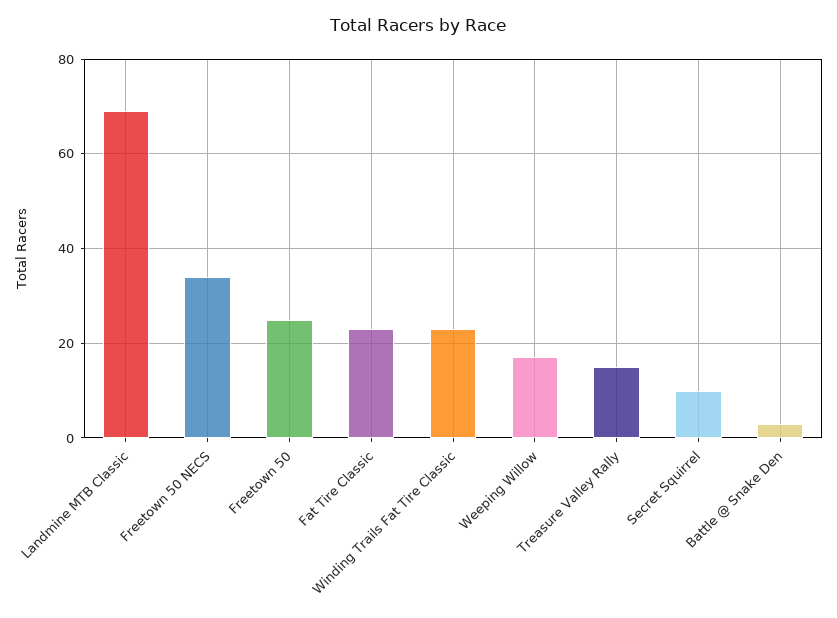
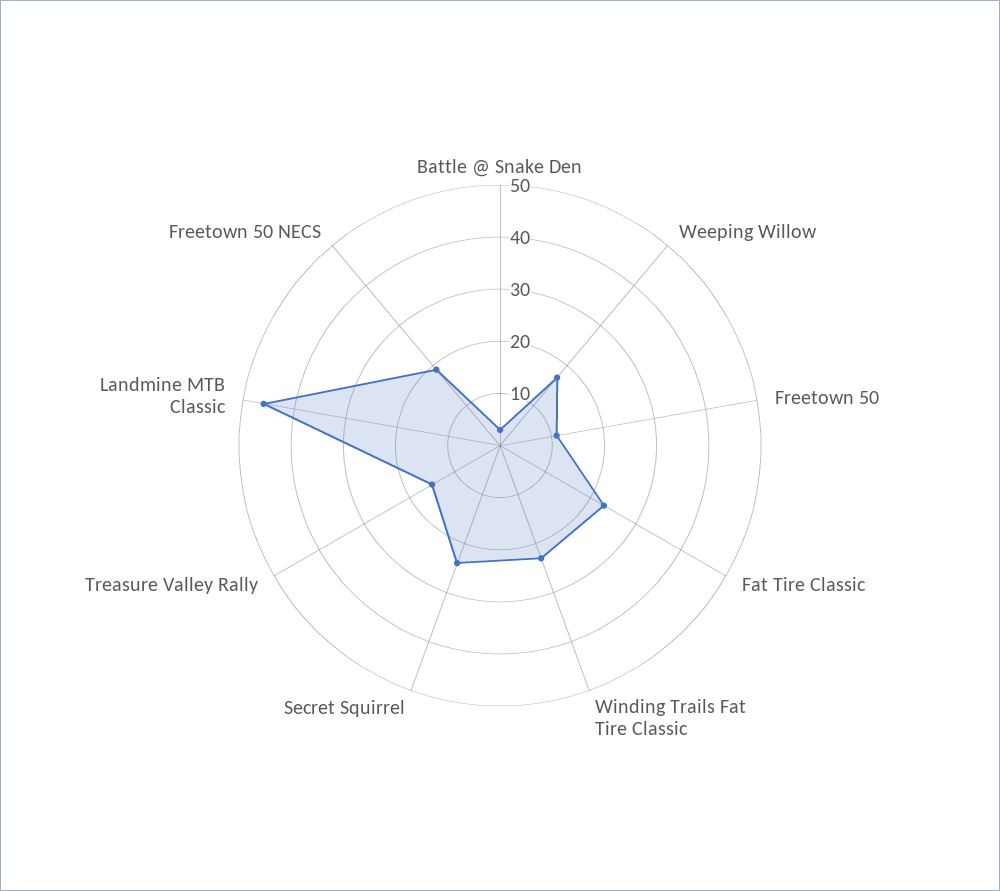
Landmine MTB Classic: 70 -> 45
Freetown 50 NECS: 35 -> 20
Freetown 50: 25 -> 10
Secret Squirrel: 10 -> 25

